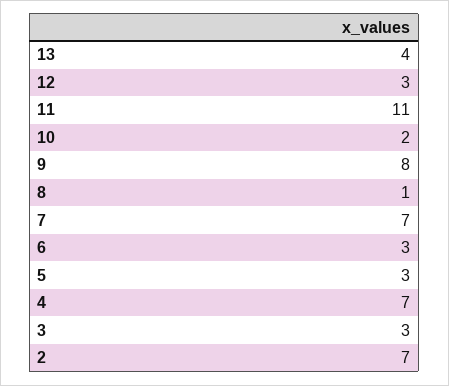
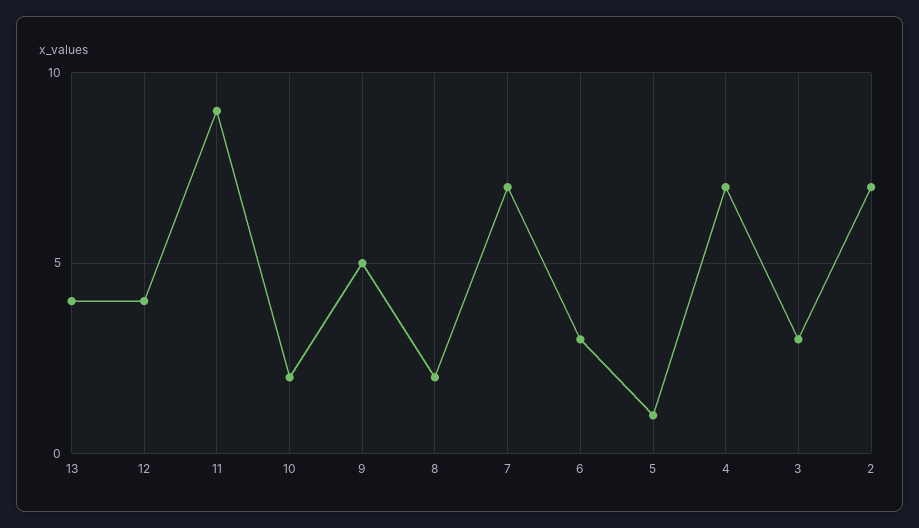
12: 3 -> 4
11: 11 -> 9
9: 8 -> 5
8: 1 -> 2
5: 3 -> 1

